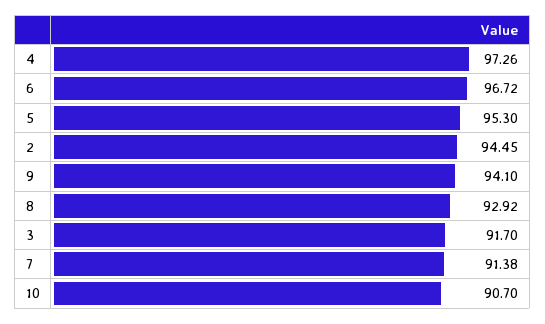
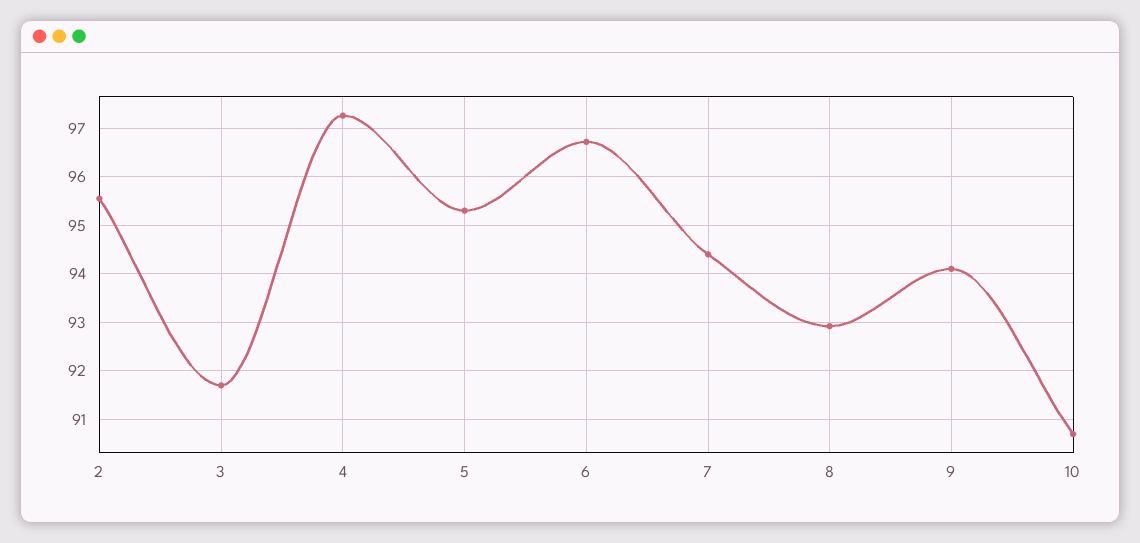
2: 94.45 -> 95.6
7: 91.38 -> 94.4

